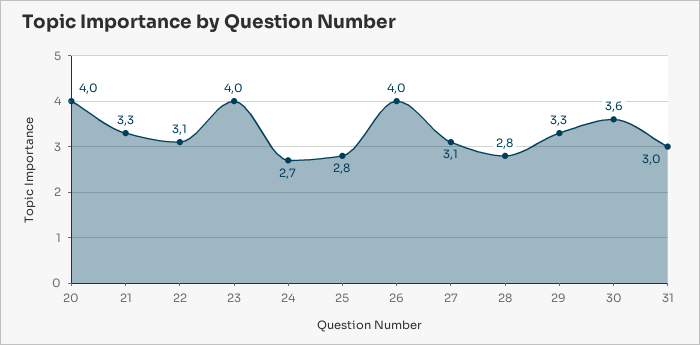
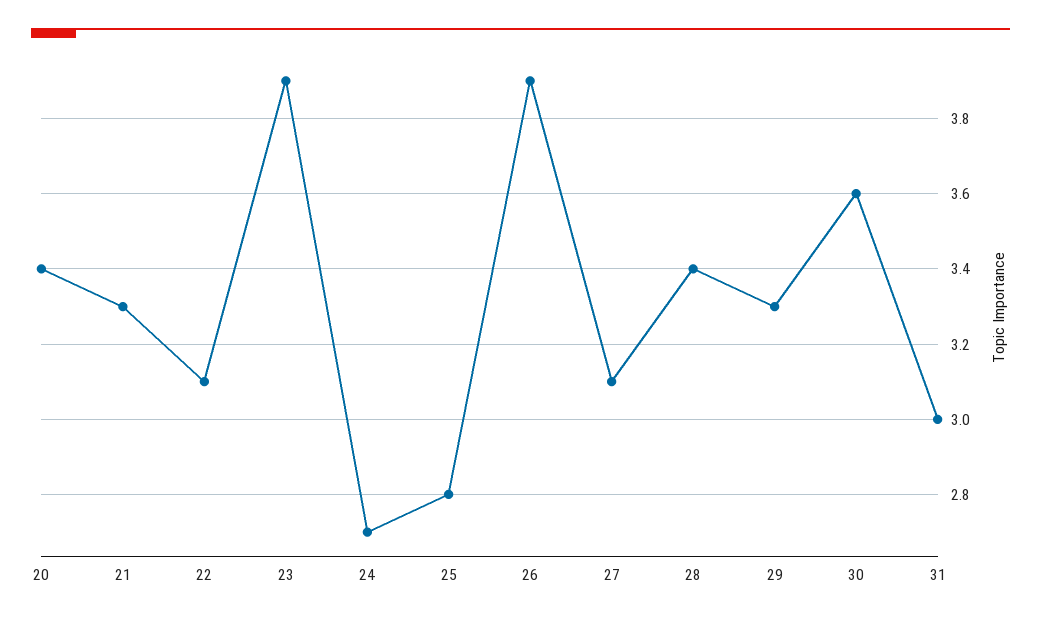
20: 4 -> 3.4
23: 4 -> 3.9
26: 4 -> 3.9
28: 2.8 -> 3.4

